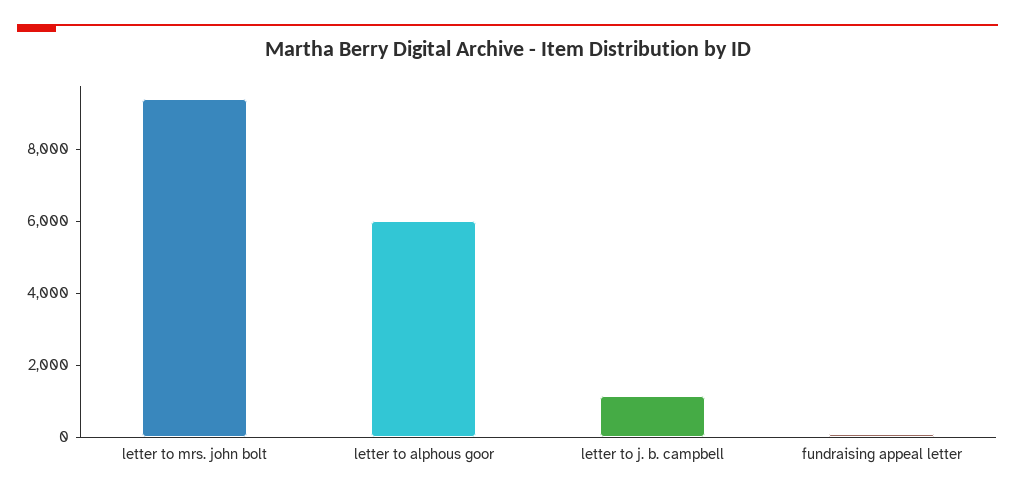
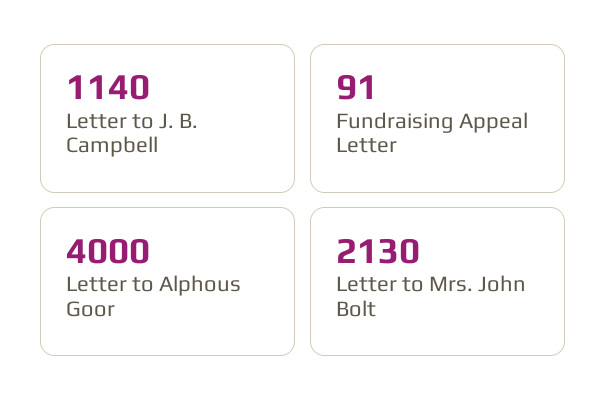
letter to mrs. john bolt: 9500 -> 2130
letter to alphous goor: 6000 -> 4000

